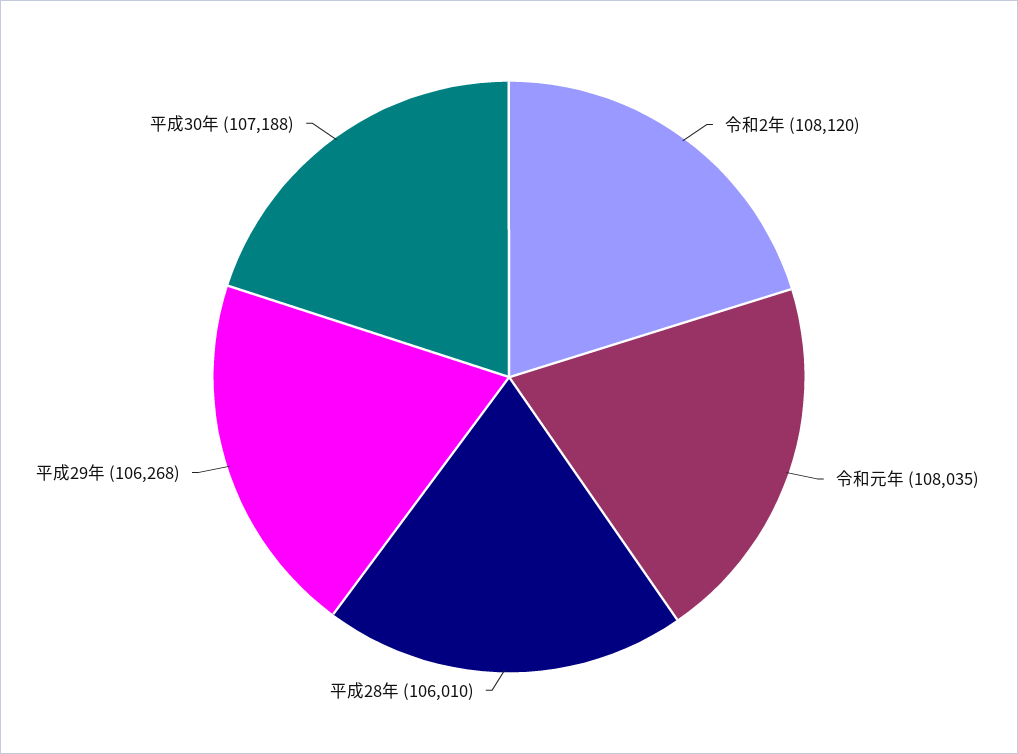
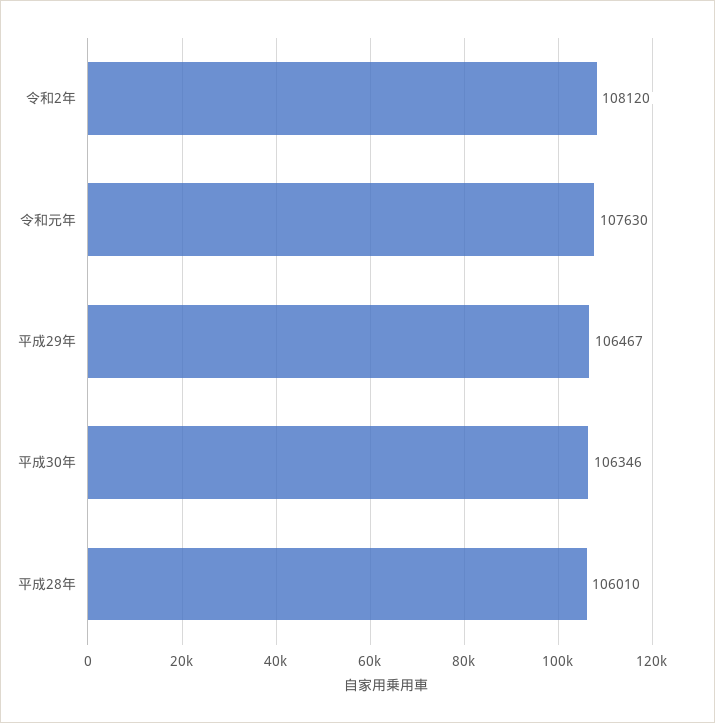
令和元年: 108035 -> 107630
平成29年: 106268 -> 106467
平成30年: 107188 -> 106346

